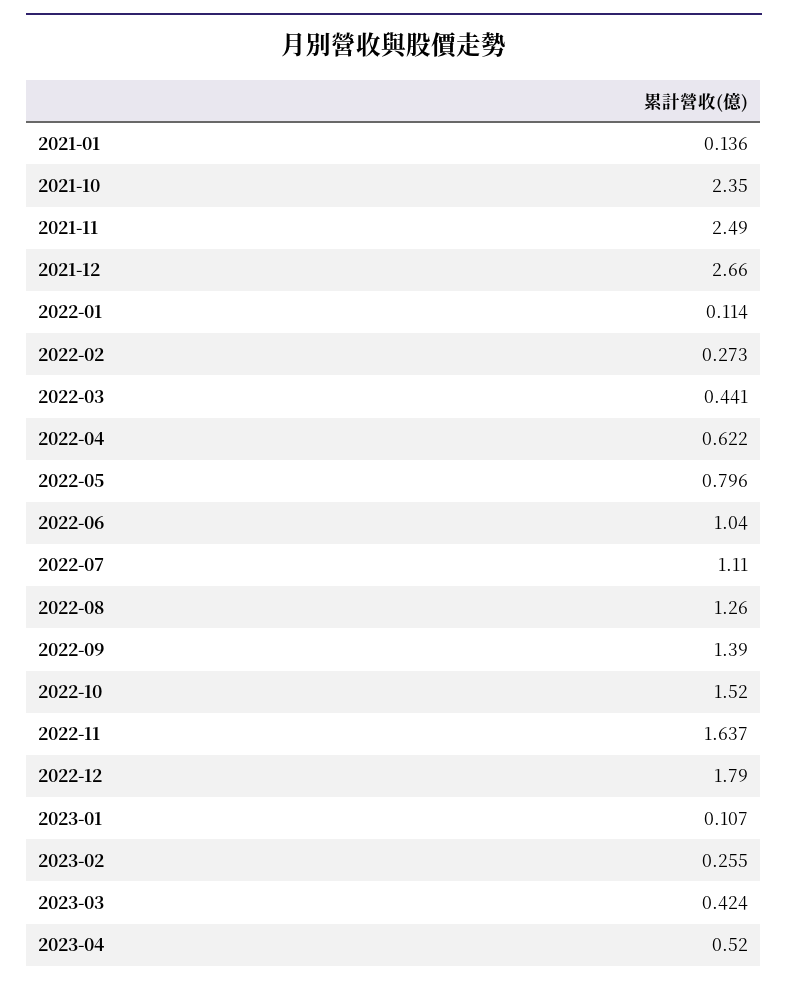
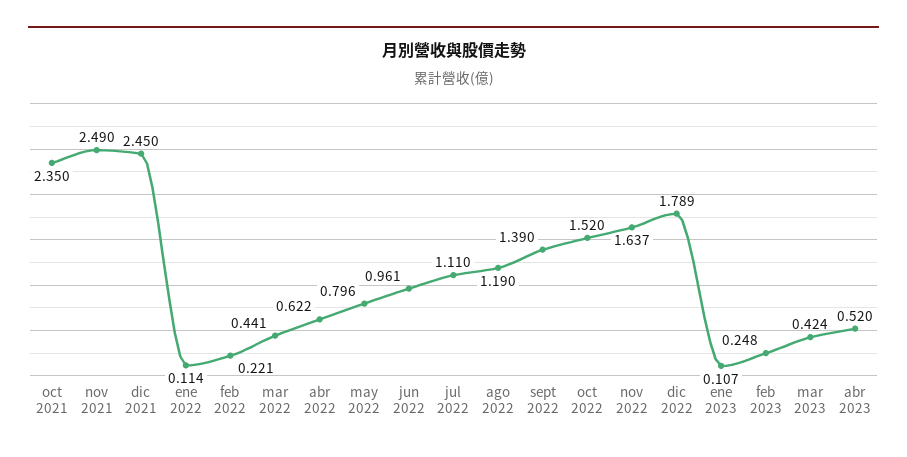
2021-01: 0.136 -> none
2021-12: 2.66 -> 2.45
2022-02: 0.273 -> 0.221
2022-06: 1.04 -> 0.961
2022-08: 1.26 -> 1.19
2022-12: 1.79 -> 1.789
2023-02: 0.255 -> 0.248

